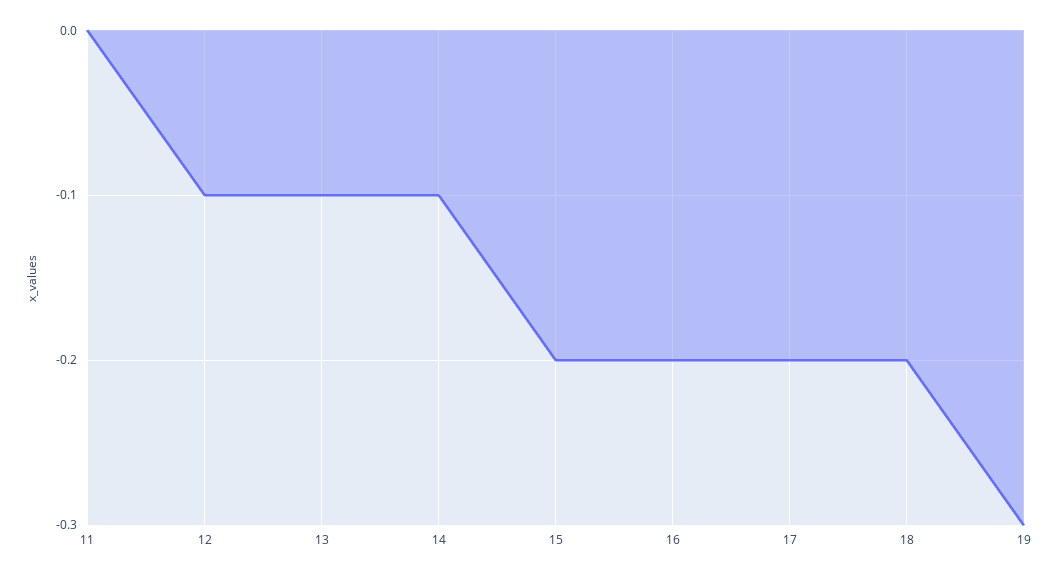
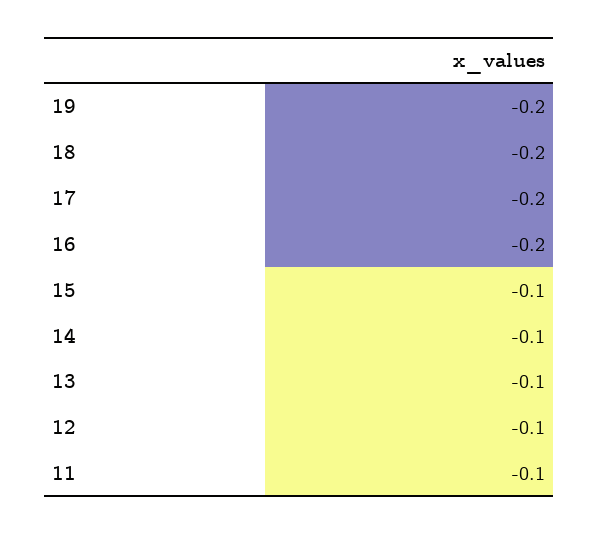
11: 0 -> -0.1
15: -0.2 -> -0.1
19: -0.3 -> -0.2

